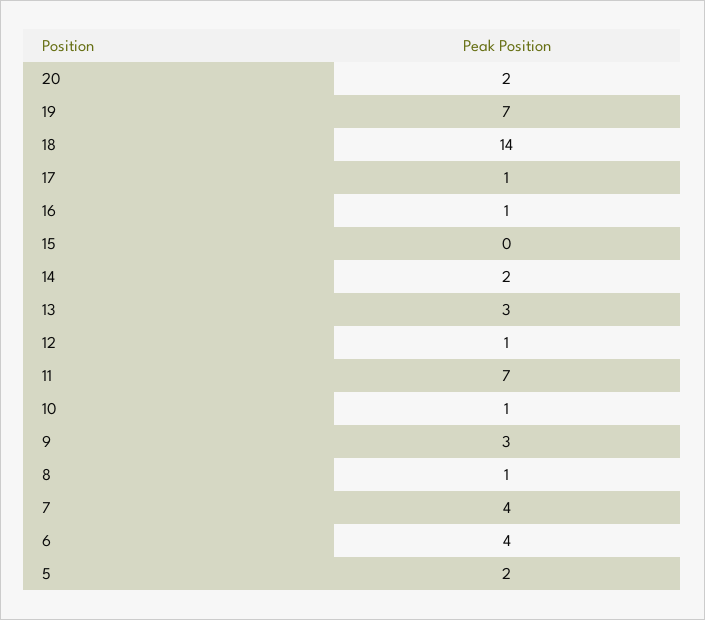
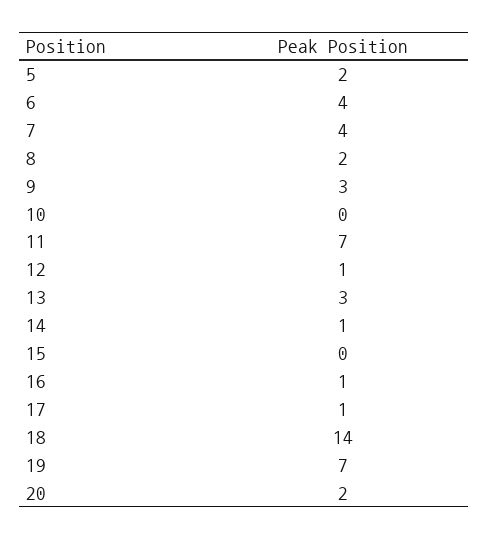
14: 2 -> 1
10: 1 -> 0
8: 1 -> 2

